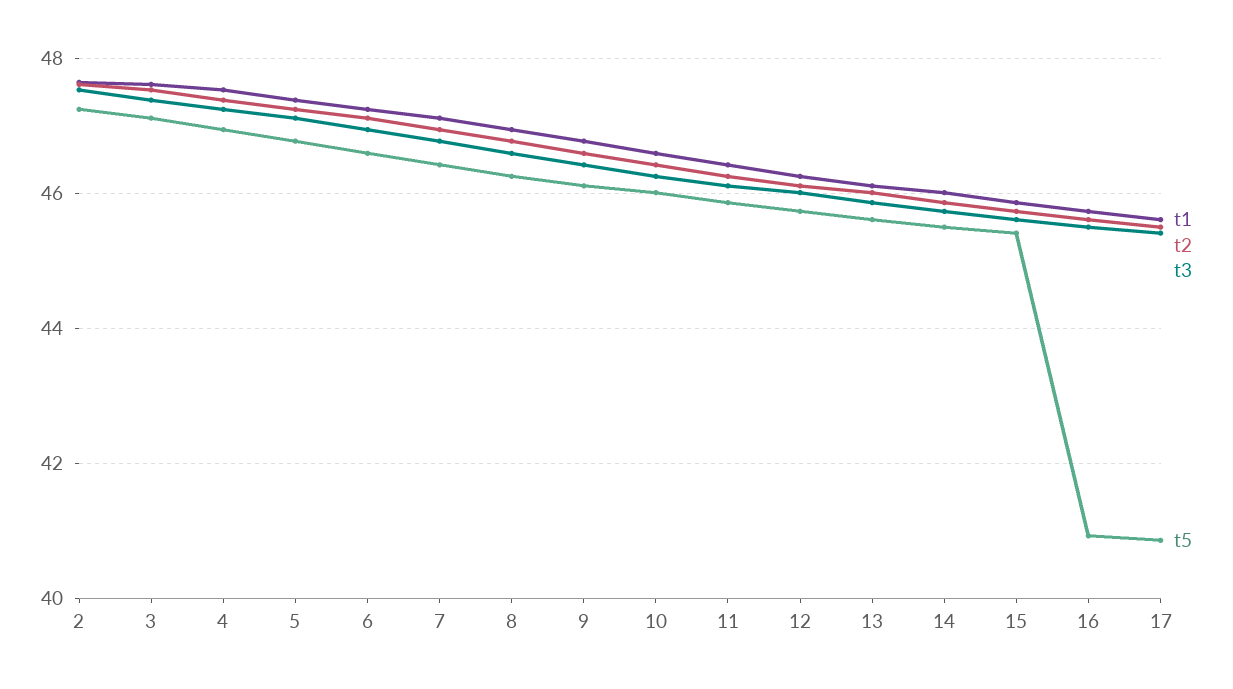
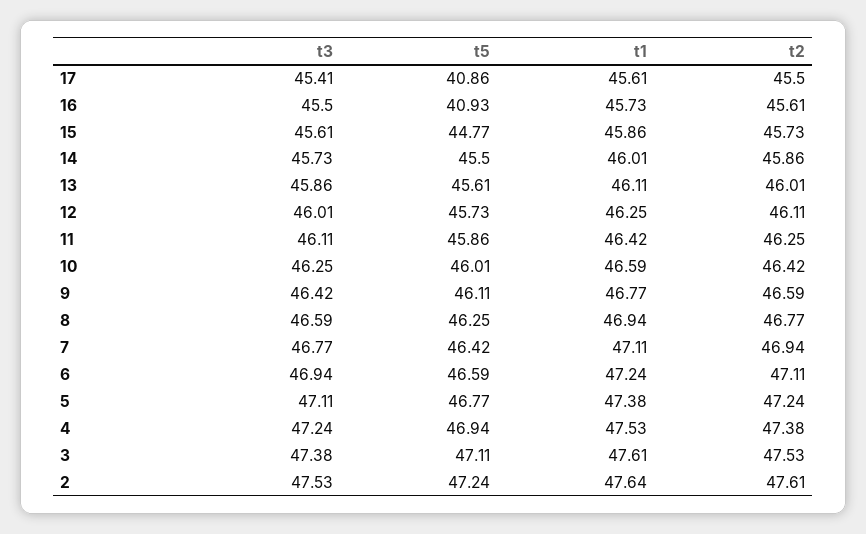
t5, 15: 45.4 -> 44.77

